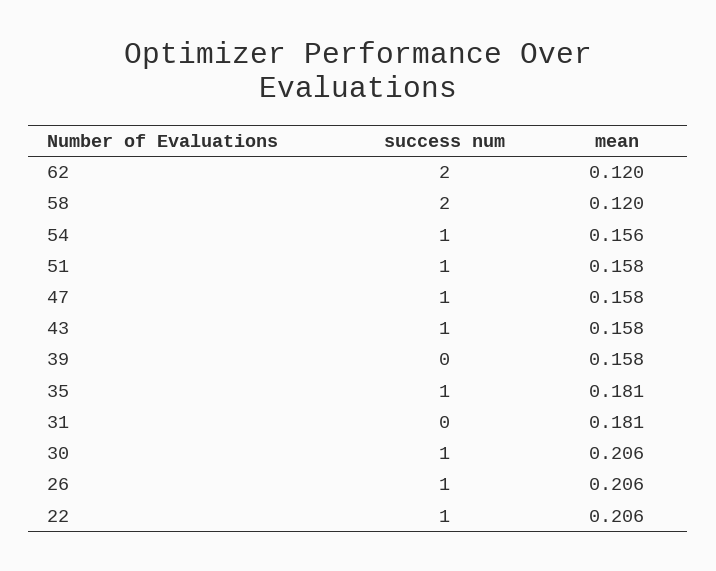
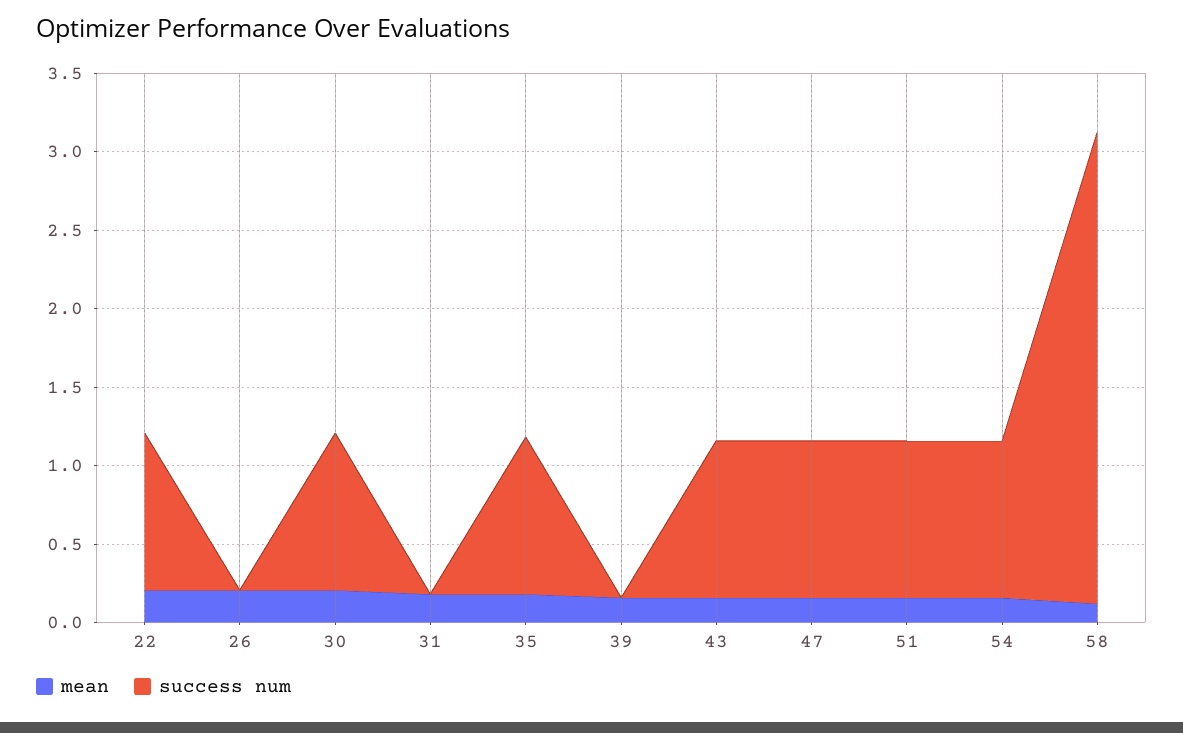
success num, 62: 2 -> none
mean, 62: 0.12 -> none
success num, 58: 2 -> 3
success num, 26: 1 -> 0

